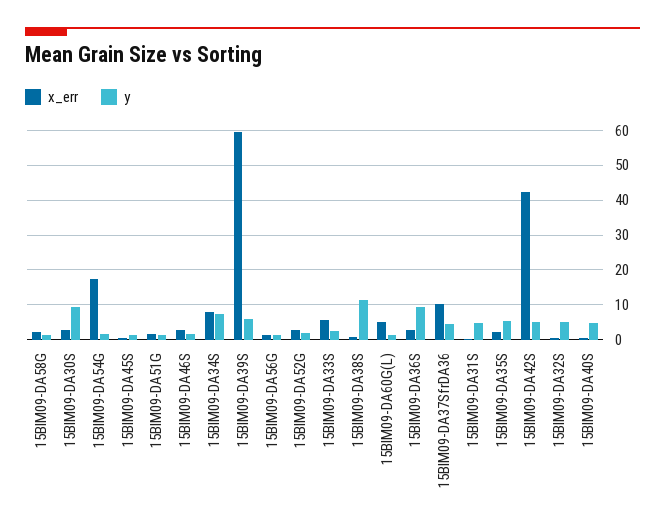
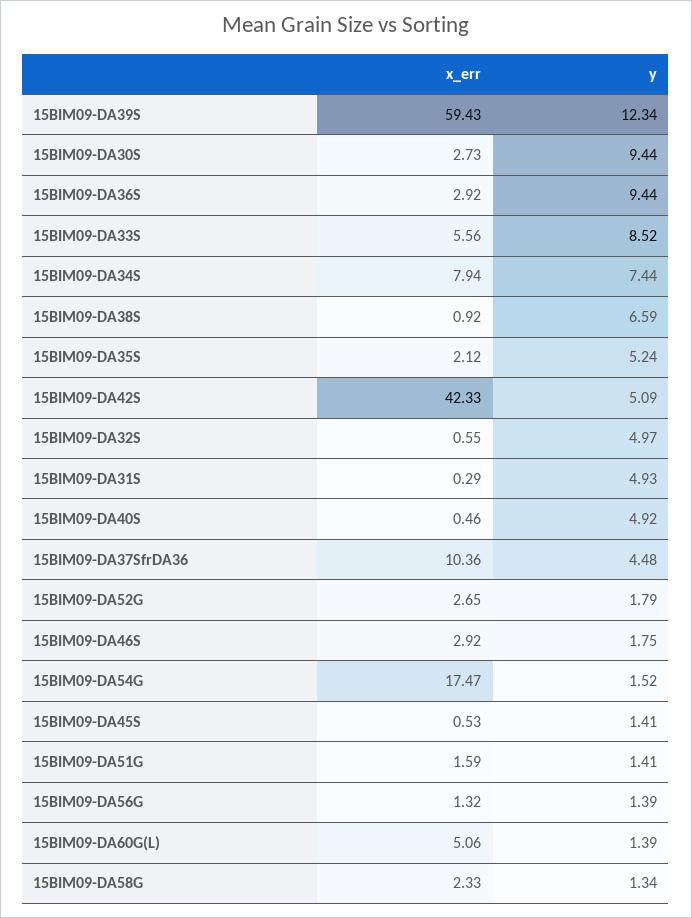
y, 15BIM09-DA39S: 6 -> 12.34
y, 15BIM09-DA33S: 2 -> 8.52
y, 15BIM09-DA38S: 12 -> 6.59

